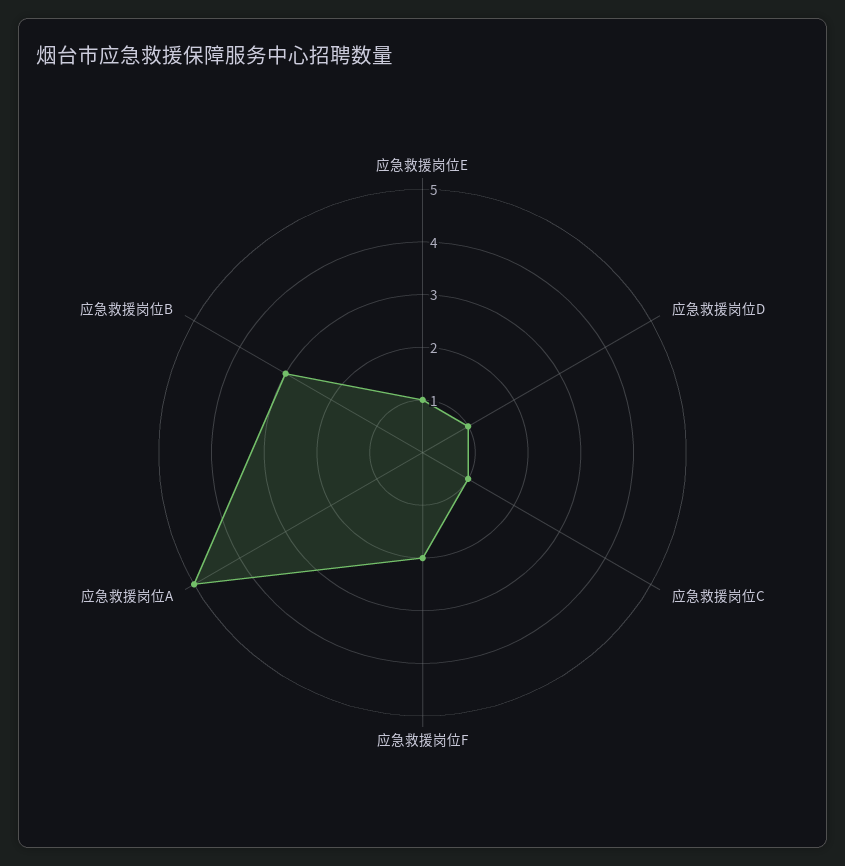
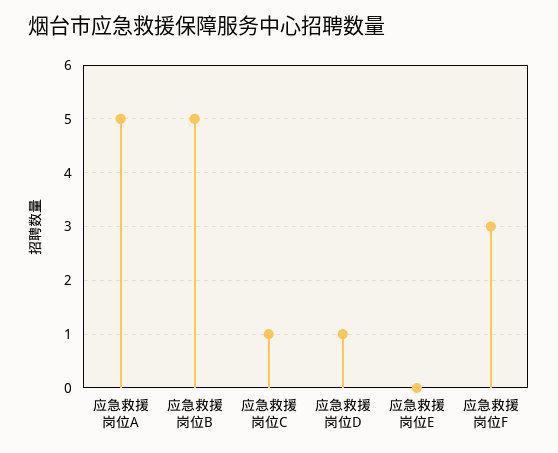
应急救援岗位E: 1 -> 0
应急救援岗位F: 2 -> 3
应急救援岗位B: 3 -> 5

